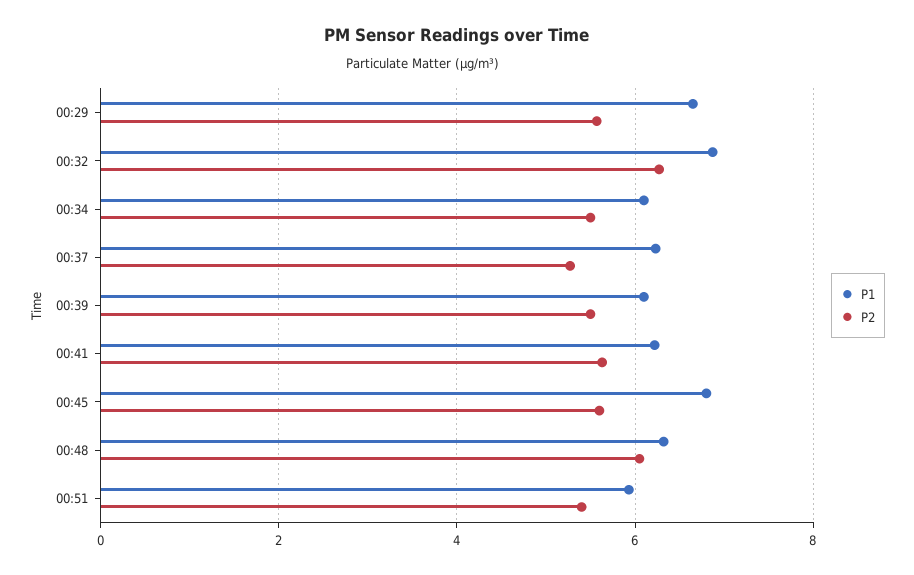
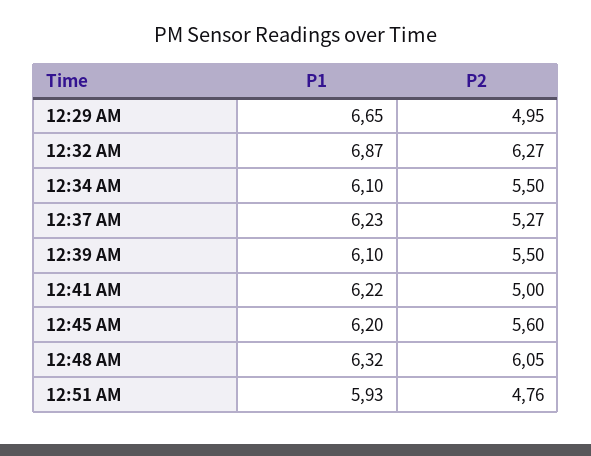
P2, 00:29: 5.6 -> 4.95
P2, 00:41: 5.6 -> 5
P1, 00:45: 6.8 -> 6.2
P2, 00:51: 5.4 -> 4.76

